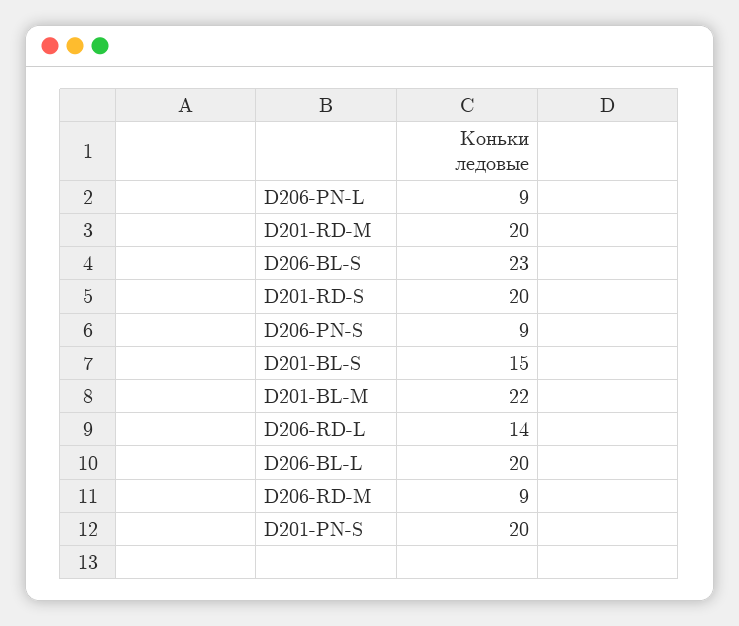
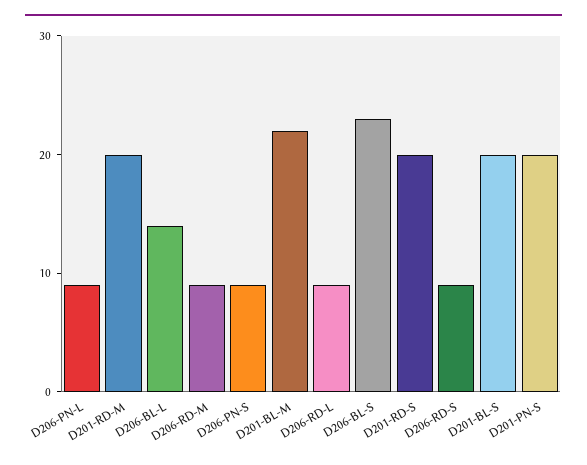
D201-BL-S: 15 -> 20
D206-RD-L: 14 -> 9
D206-BL-L: 20 -> 14
D206-RD-S: none -> 9

